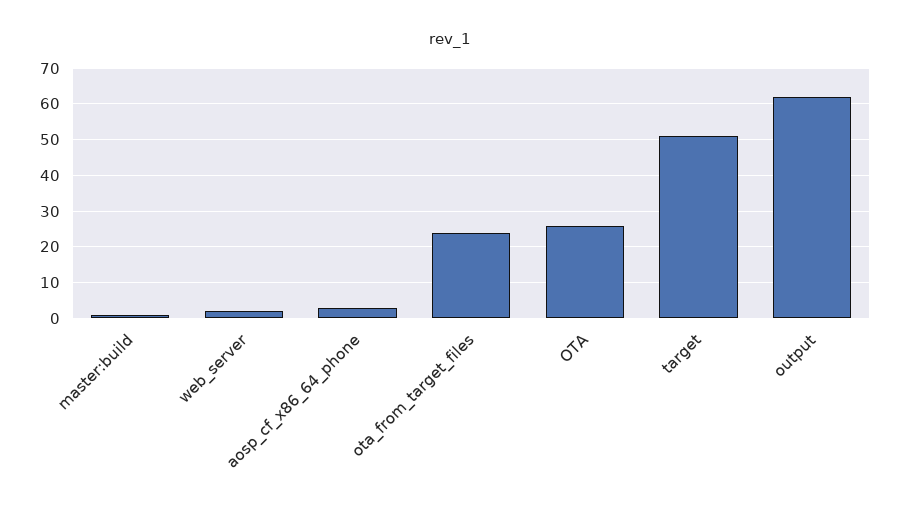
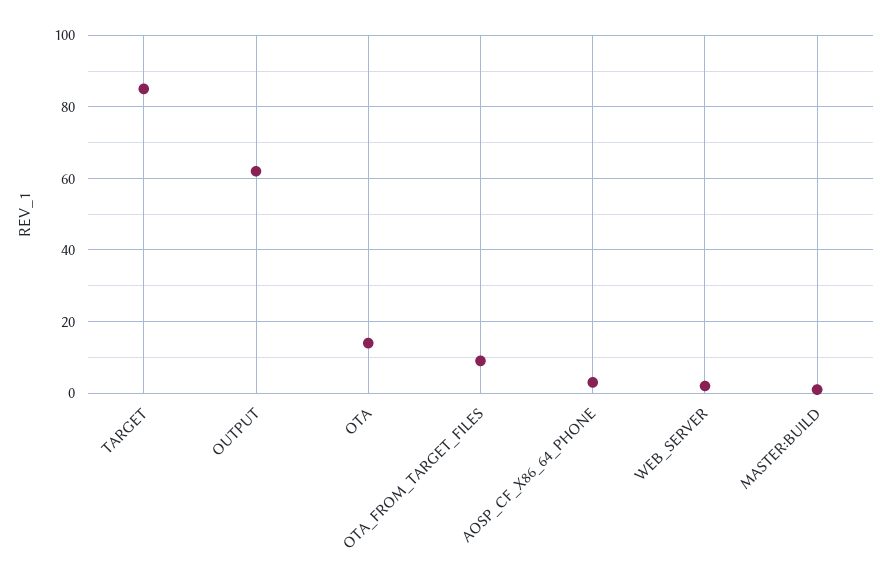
ota_from_target_files: 25 -> 10
OTA: 25 -> 15
target: 50 -> 85

